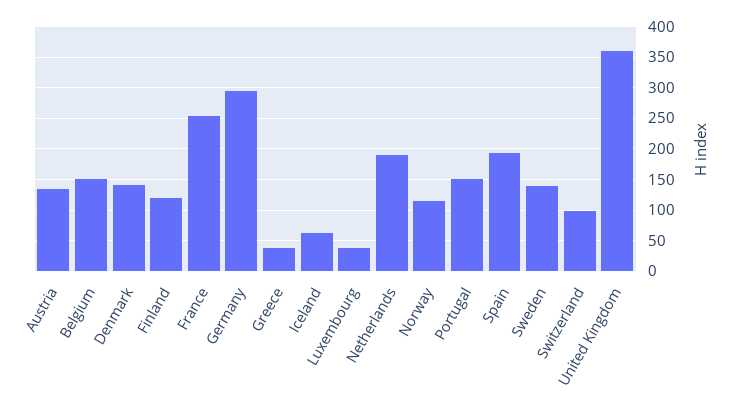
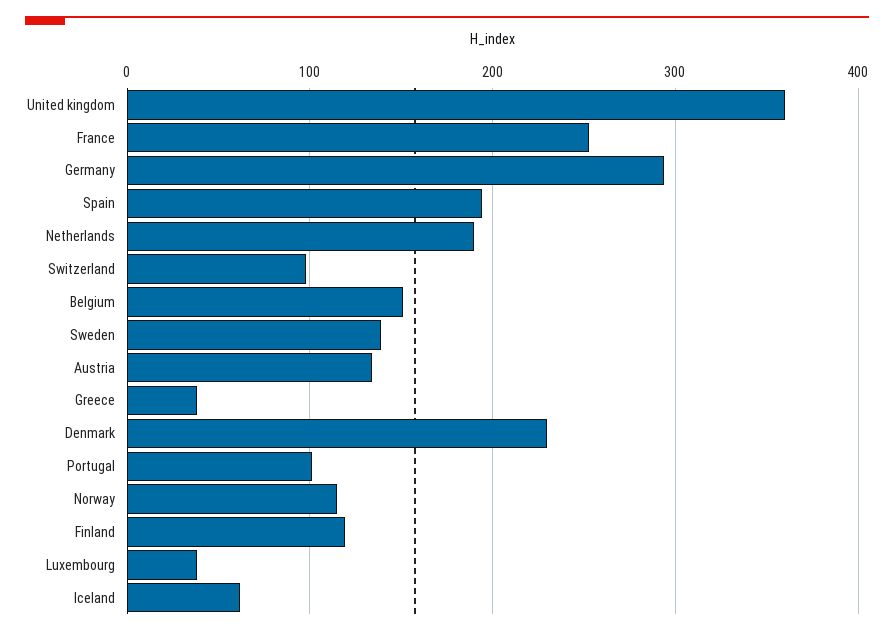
Denmark: 140 -> 230
Portugal: 150 -> 100

